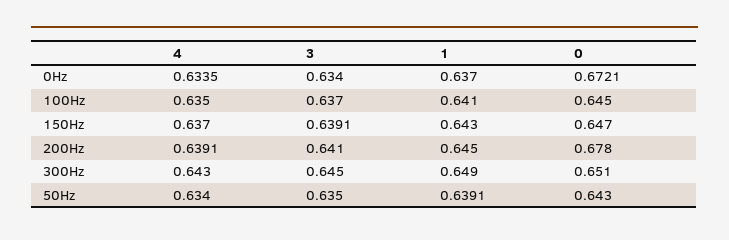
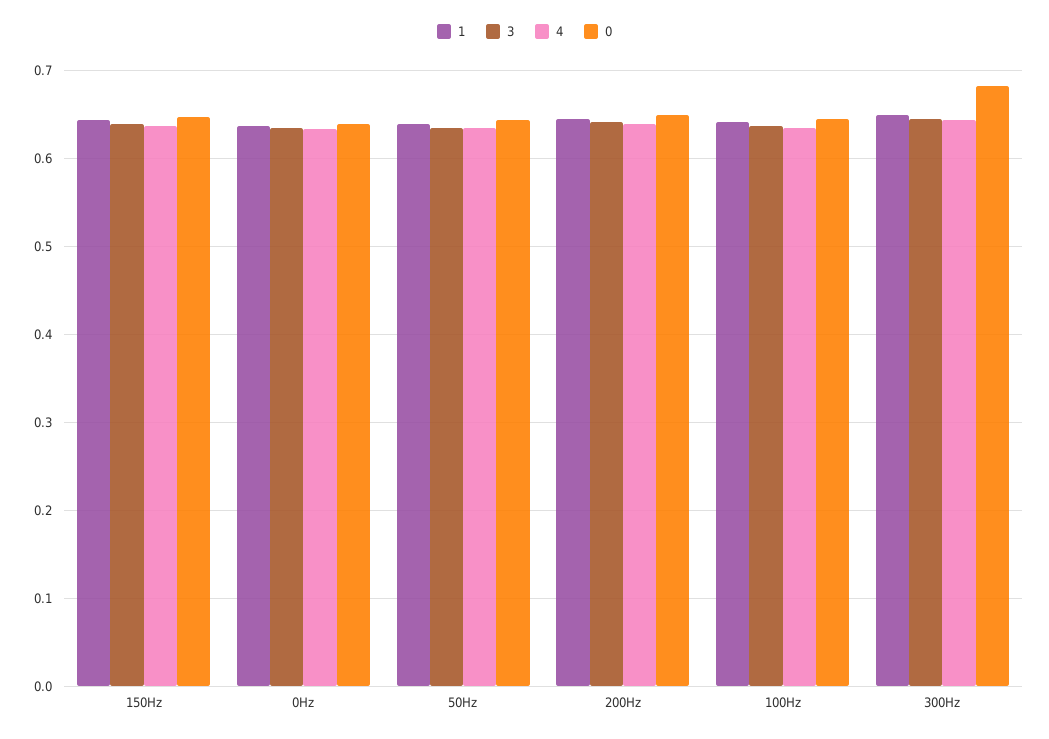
0, 0Hz: 0.6721 -> 0.64
0, 200Hz: 0.678 -> 0.65
0, 300Hz: 0.651 -> 0.68

